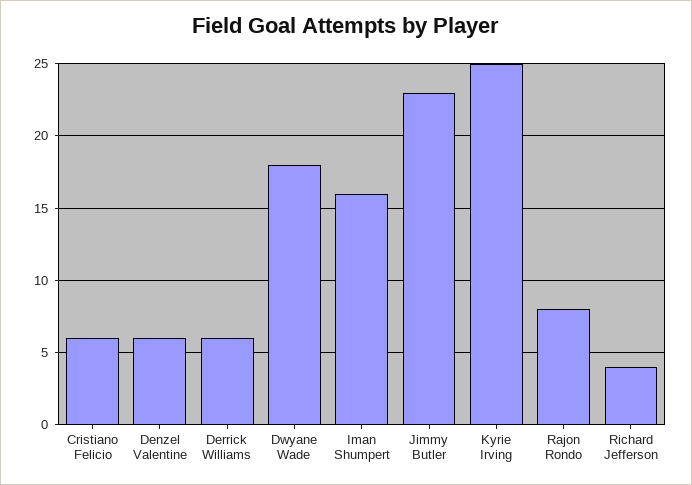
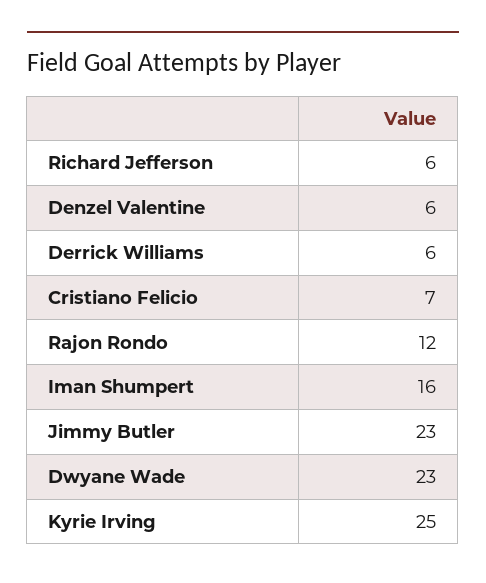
Cristiano Felicio: 6 -> 7
Dwyane Wade: 18 -> 23
Rajon Rondo: 8 -> 12
Richard Jefferson: 4 -> 6

